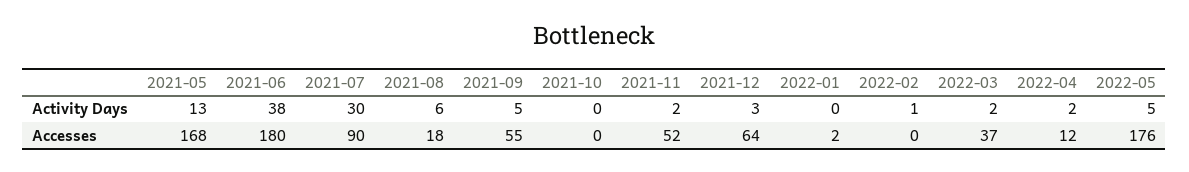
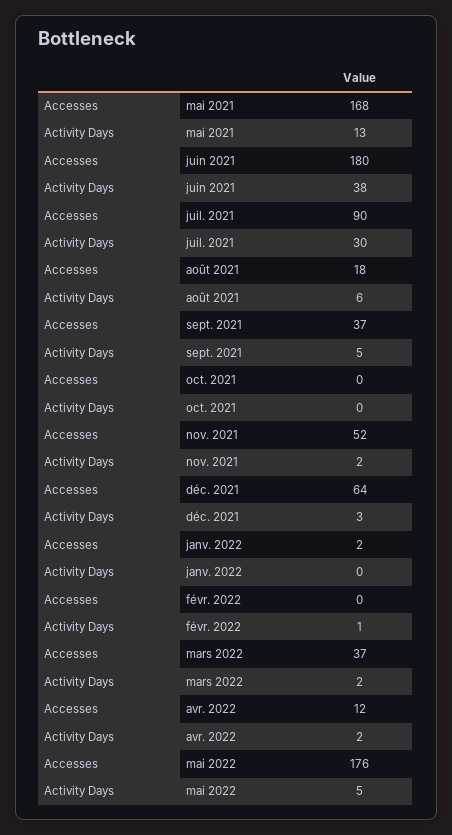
2021-09, Accesses: 55 -> 37

